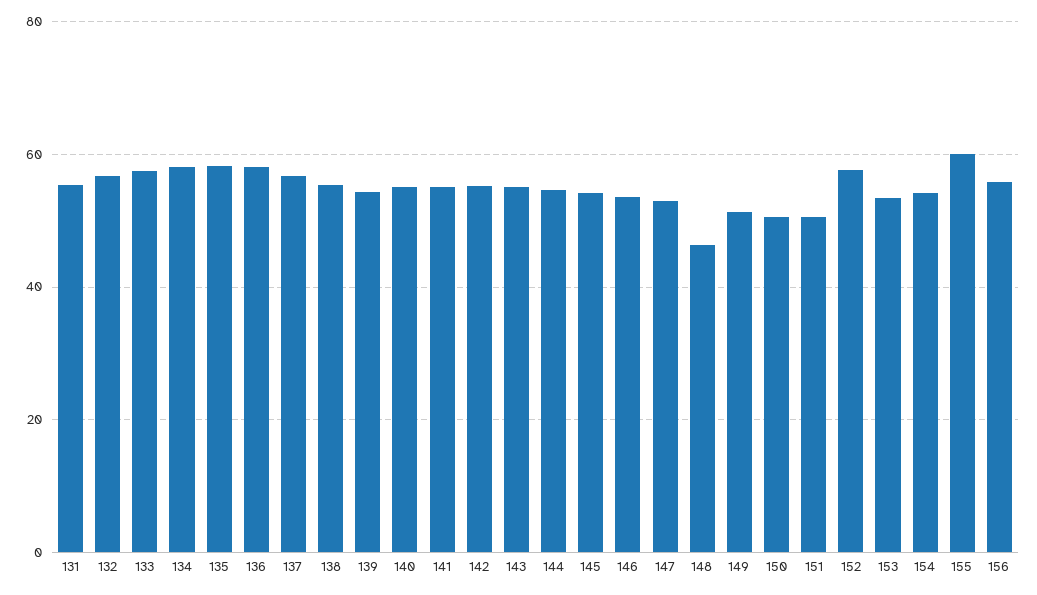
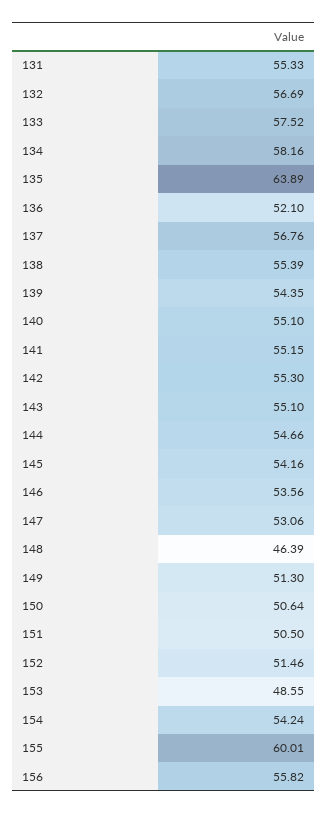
135: 58 -> 63.89
136: 58 -> 52.1
152: 58 -> 51.46
153: 54 -> 48.55

